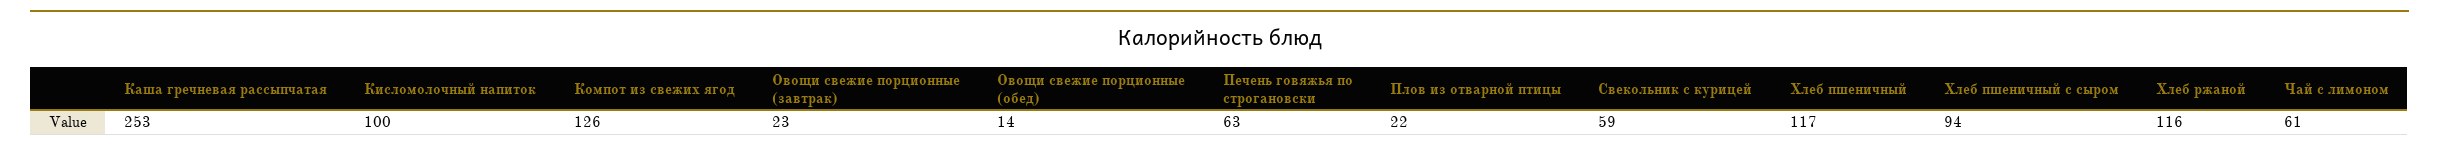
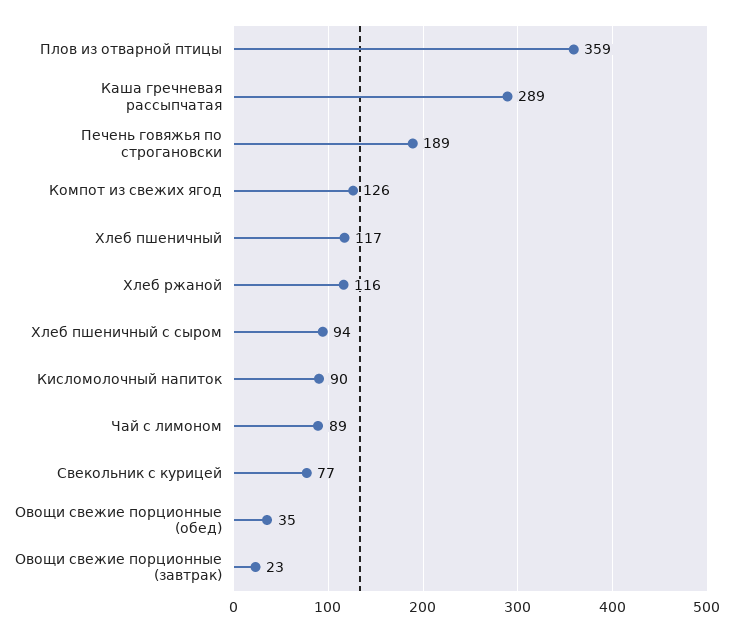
Каша гречневая рассыпчатая: 253 -> 289
Кисломолочный напиток: 100 -> 90
Овощи свежие порционные (обед): 14 -> 35
Печень говяжья по строгановски: 63 -> 189
Плов из отварной птицы: 22 -> 359
Свекольник с курицей: 59 -> 77
Чай с лимоном: 61 -> 89

